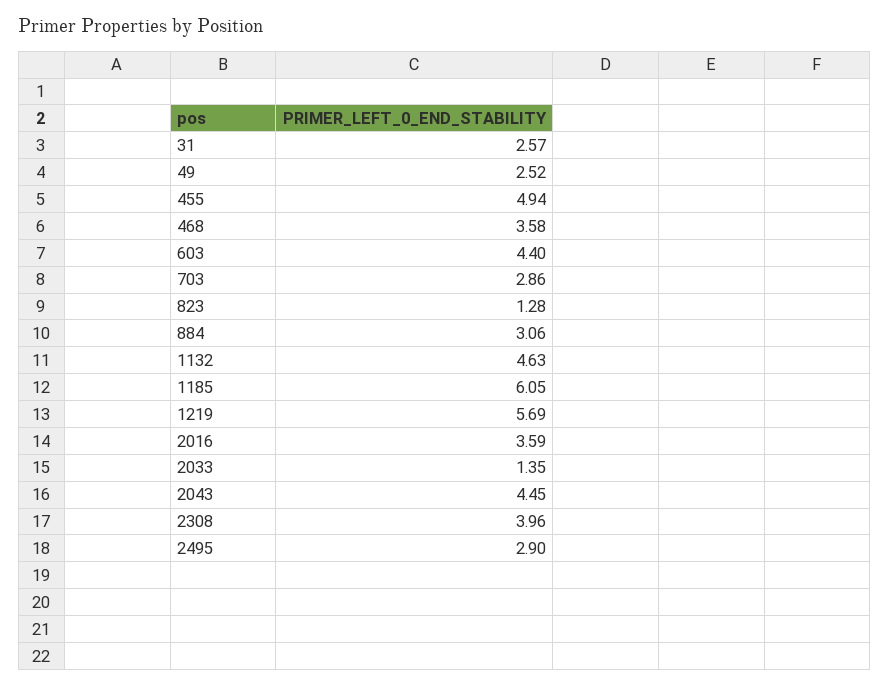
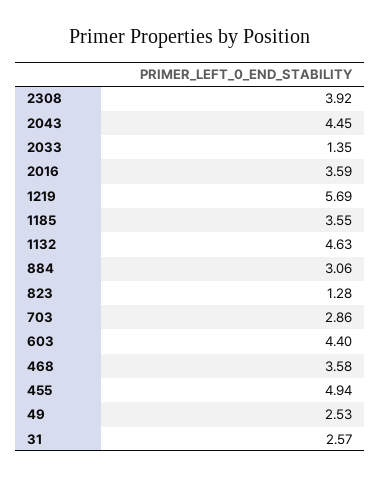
49: 2.52 -> 2.53
1185: 6.05 -> 3.55
2308: 3.96 -> 3.92
2495: 2.9 -> none

